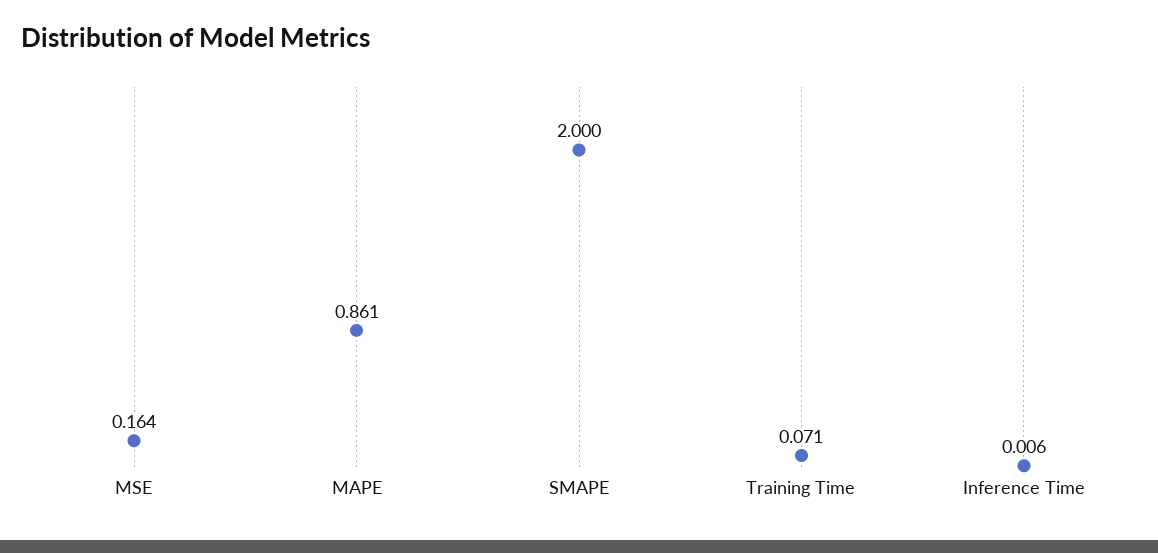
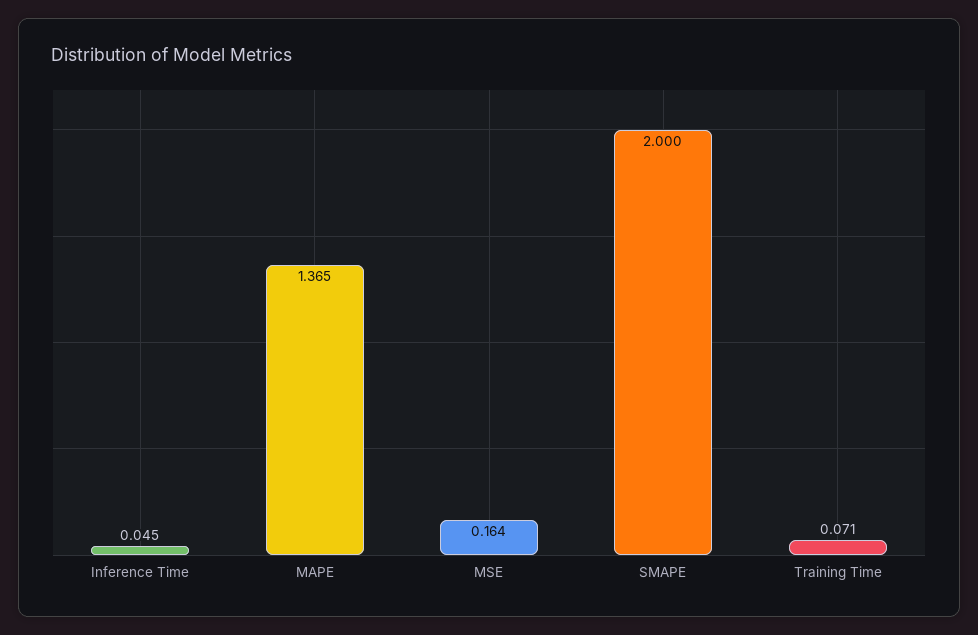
MAPE: 0.861 -> 1.365
Inference Time: 0.006 -> 0.045

